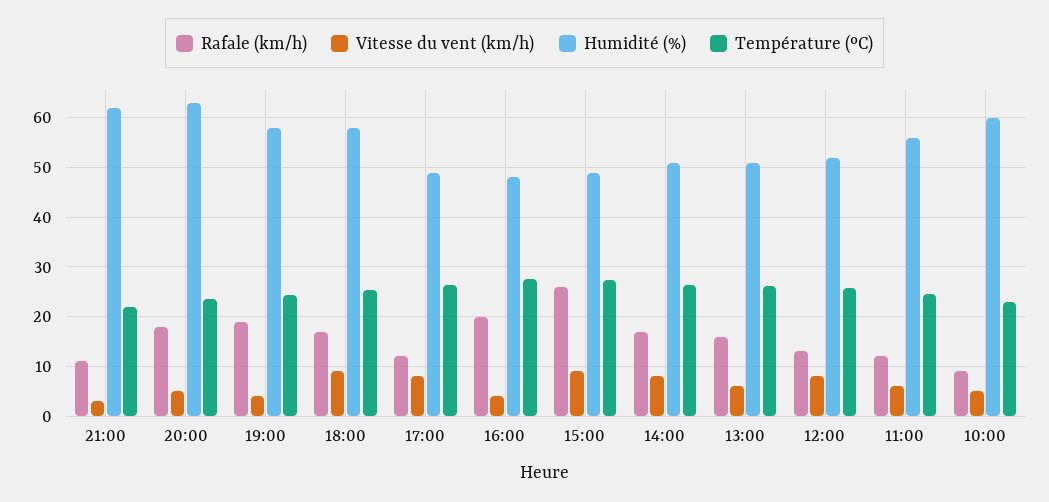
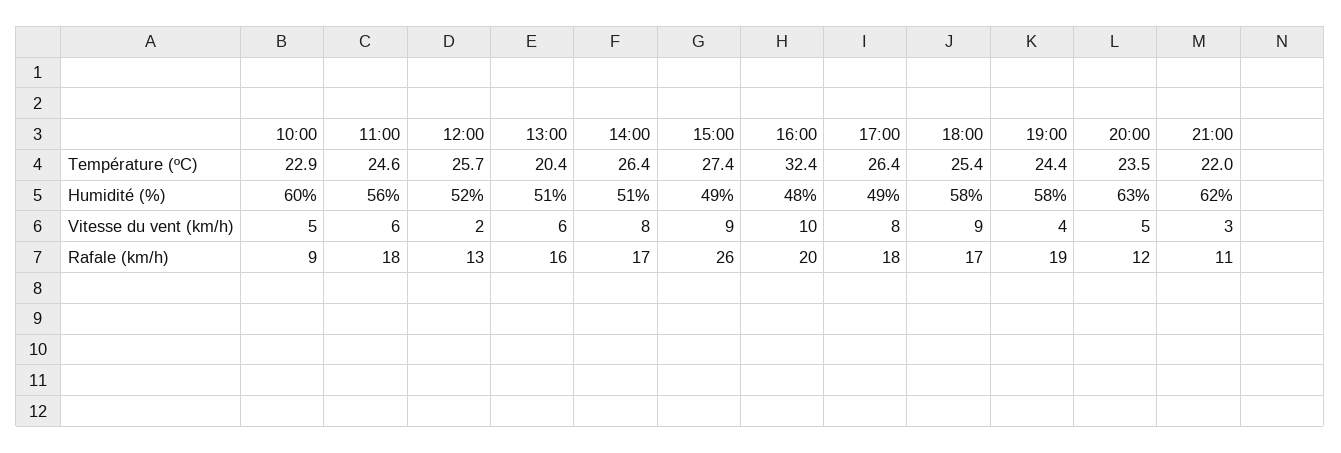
Rafale (km/h), 20:00: 18 -> 12
Rafale (km/h), 17:00: 12 -> 18
Vitesse du vent (km/h), 16:00: 4 -> 10
Température (ºC), 16:00: 28 -> 32.4
Température (ºC), 13:00: 26 -> 20.4
Vitesse du vent (km/h), 12:00: 8 -> 2
Rafale (km/h), 11:00: 12 -> 18

